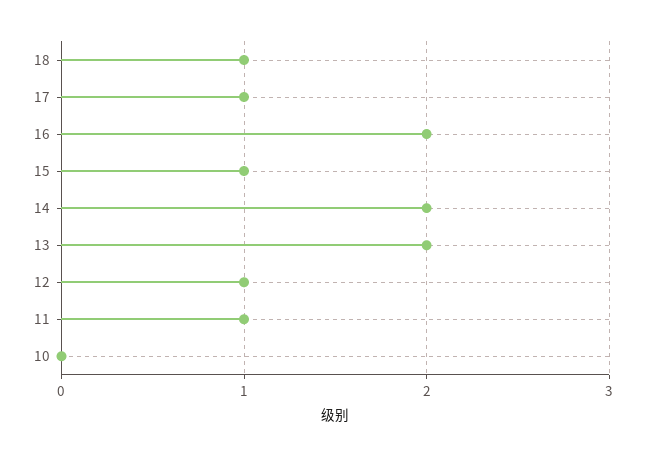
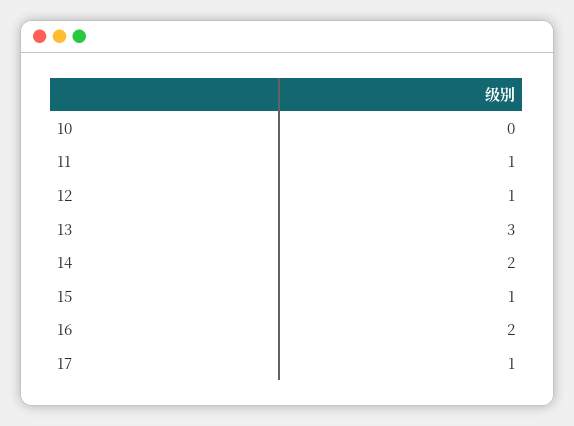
18: 1 -> none
13: 2 -> 3

